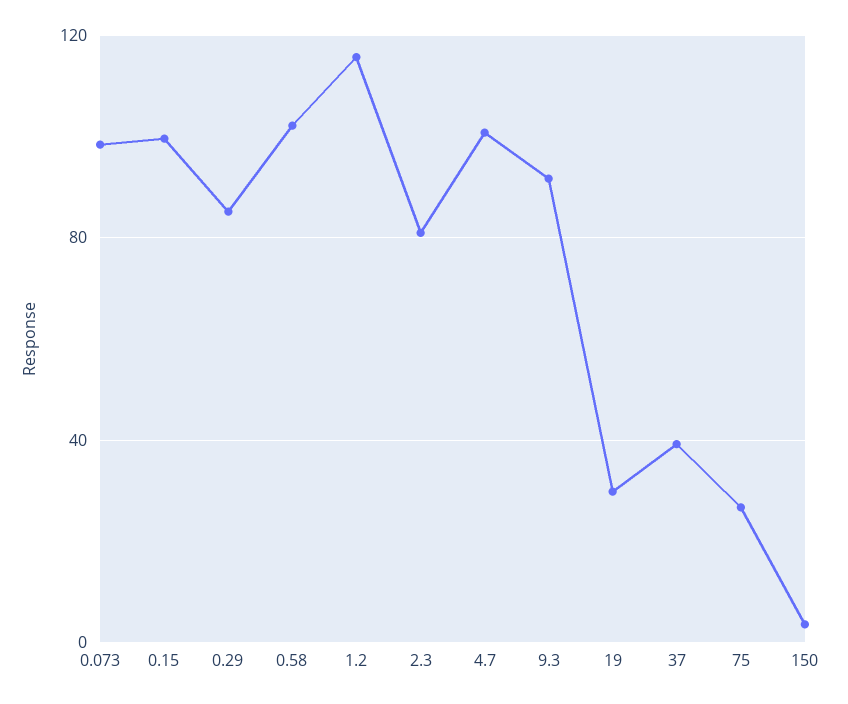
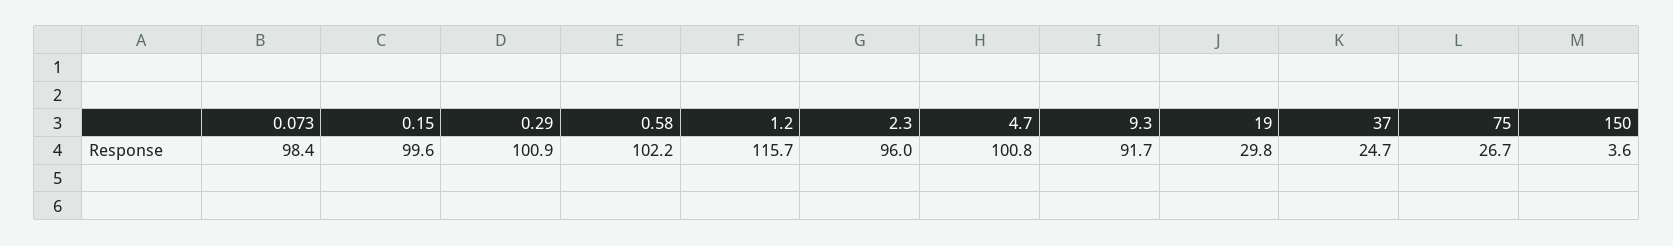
0.29: 85 -> 100.9
2.3: 80 -> 96
37: 40 -> 24.7

